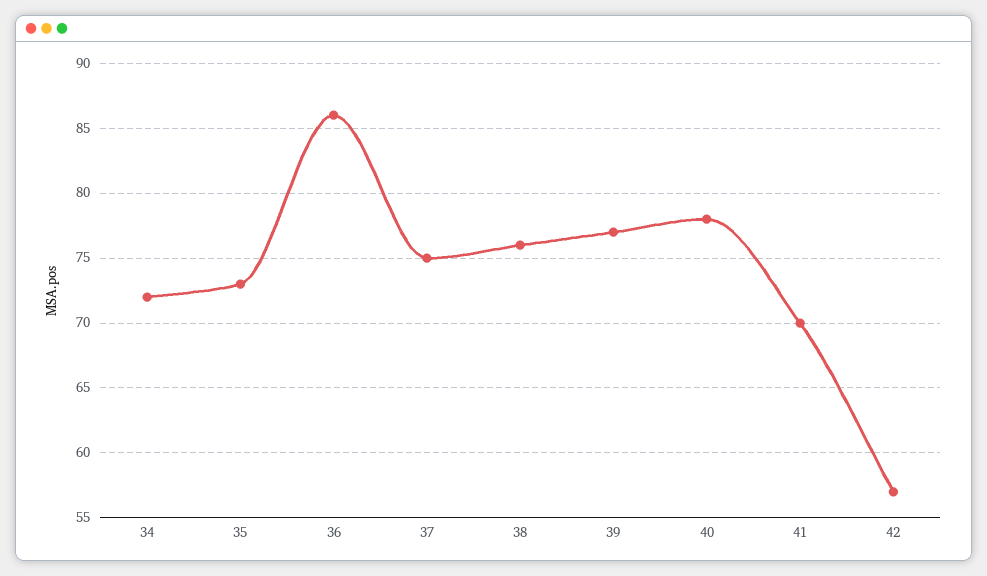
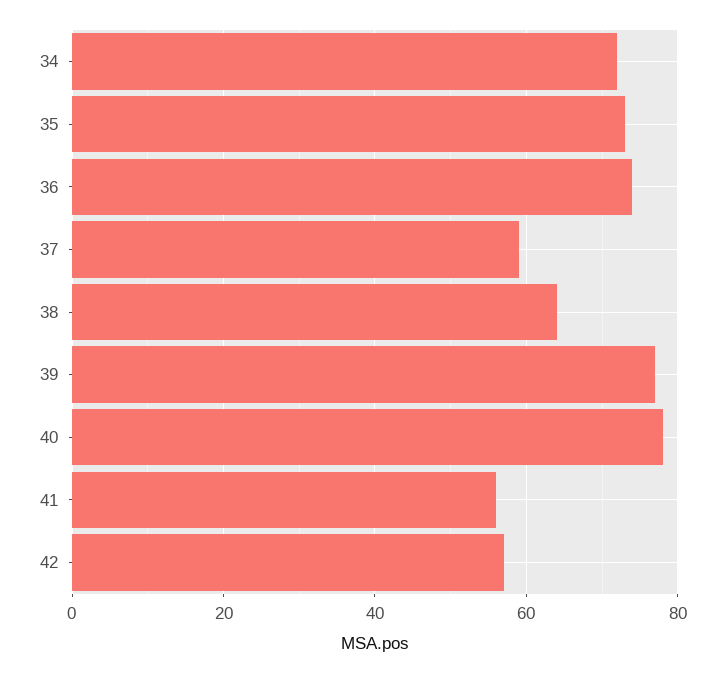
36: 86 -> 75
37: 75 -> 60
38: 76 -> 65
41: 70 -> 55

